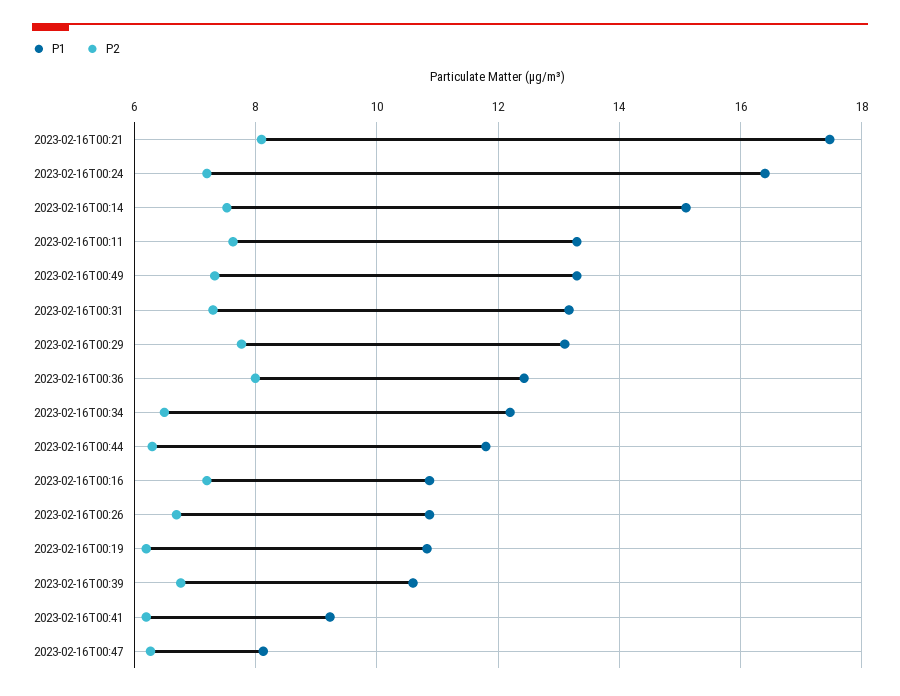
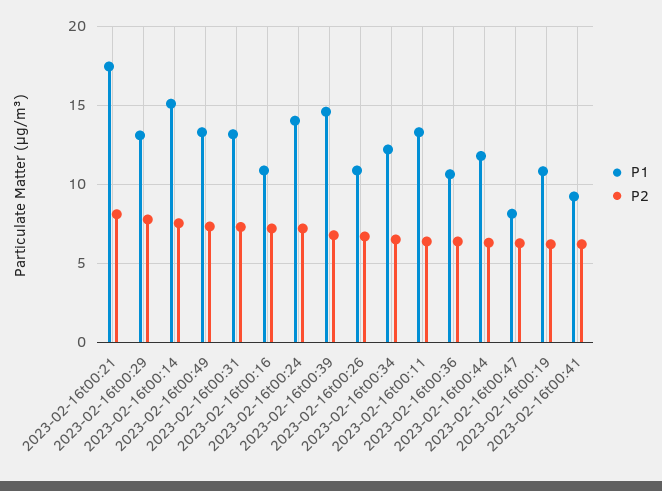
P1, 2023-02-16T00:24: 16.4 -> 14
P2, 2023-02-16T00:11: 7.6 -> 6.5
P1, 2023-02-16T00:36: 12.4 -> 10.5
P2, 2023-02-16T00:36: 8 -> 6.5
P1, 2023-02-16T00:39: 10.6 -> 14.5

